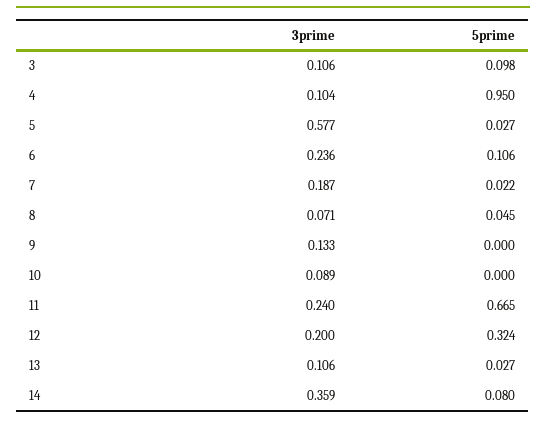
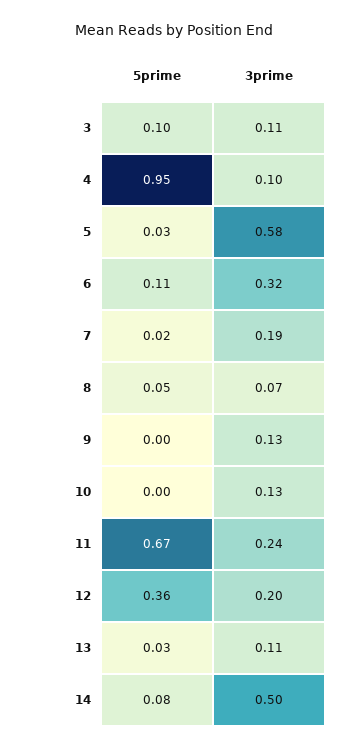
3prime, 6: 0.236 -> 0.32
3prime, 10: 0.089 -> 0.13
5prime, 12: 0.324 -> 0.36
3prime, 14: 0.359 -> 0.5

